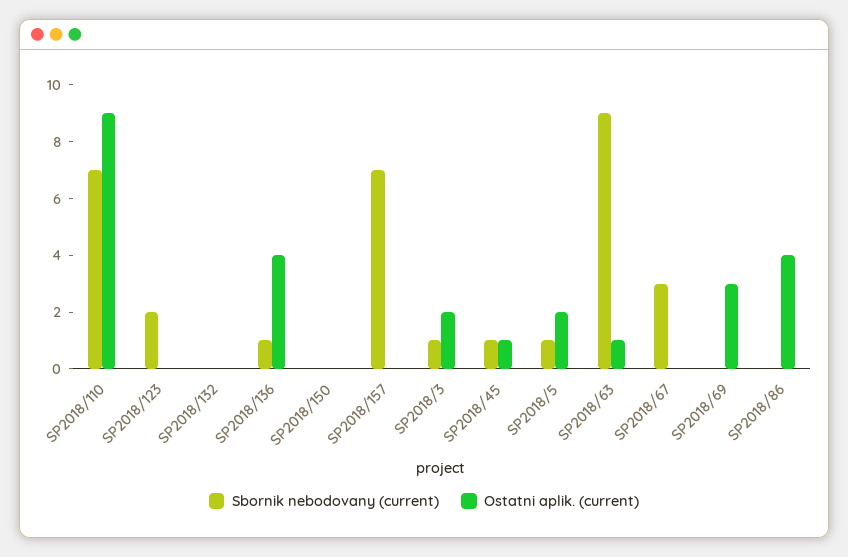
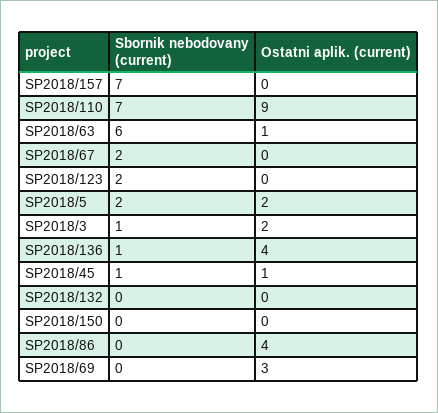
Sbornik nebodovany (current), SP2018/5: 1 -> 2
Sbornik nebodovany (current), SP2018/63: 9 -> 6
Sbornik nebodovany (current), SP2018/67: 3 -> 2

